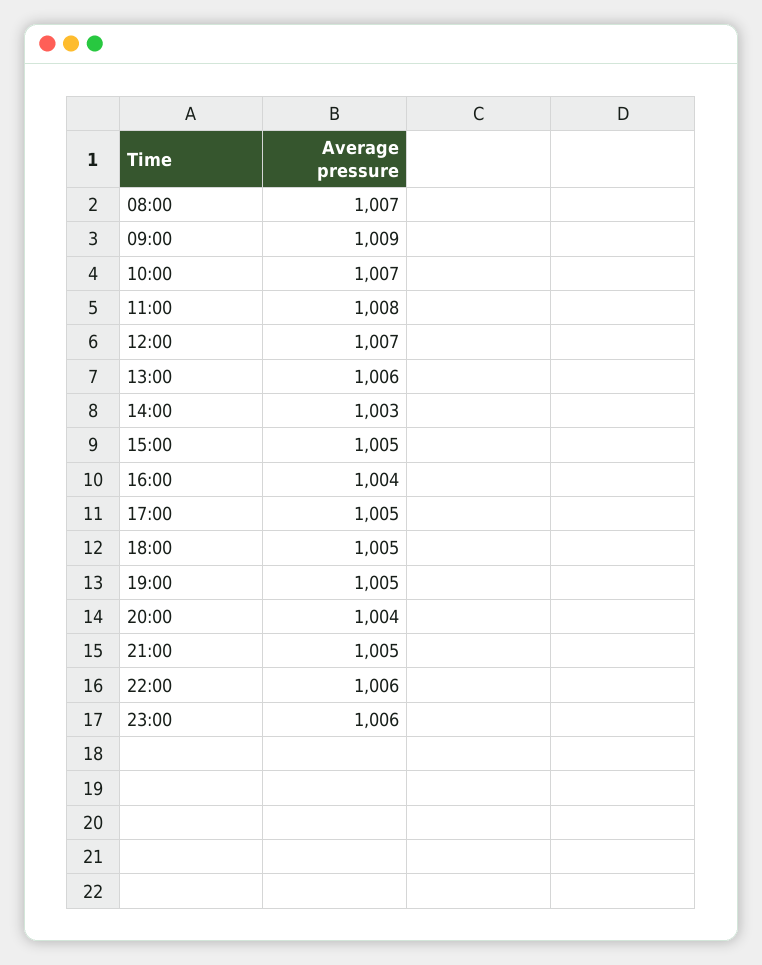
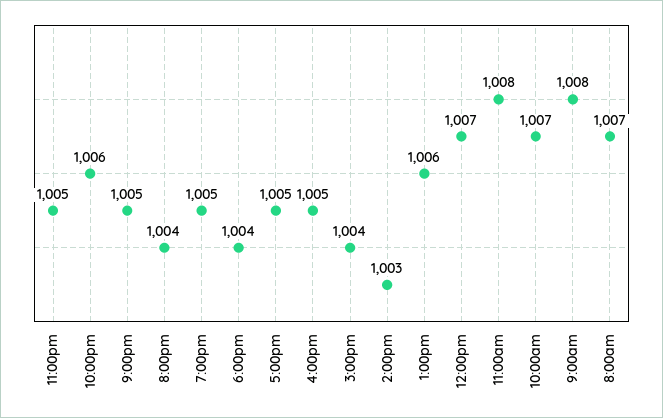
09:00: 1009 -> 1008
15:00: 1005 -> 1004
16:00: 1004 -> 1005
18:00: 1005 -> 1004
23:00: 1006 -> 1005

